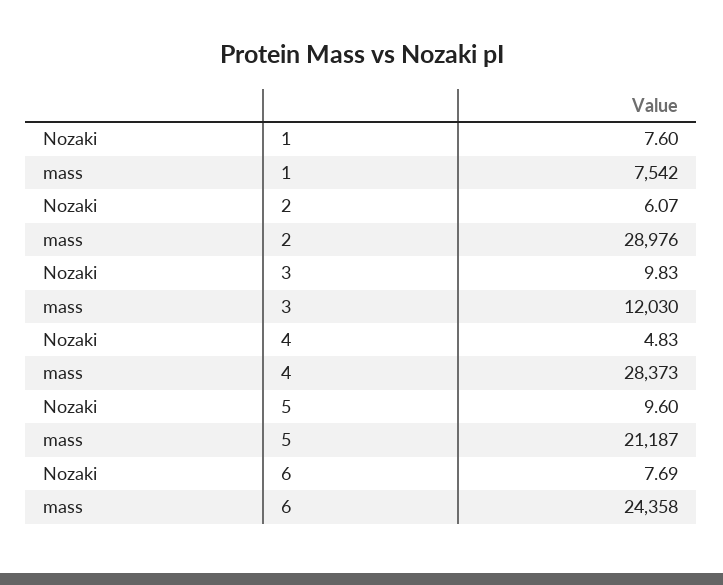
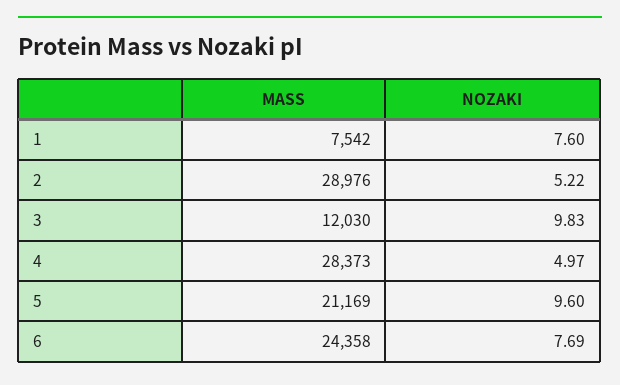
Nozaki, 2: 6.07 -> 5.22
Nozaki, 4: 4.83 -> 4.97
mass, 5: 21187 -> 21169

